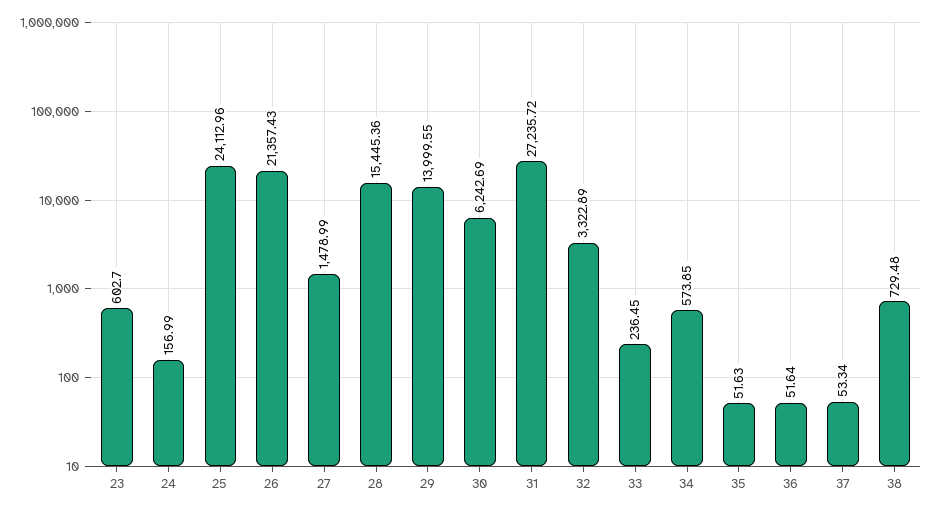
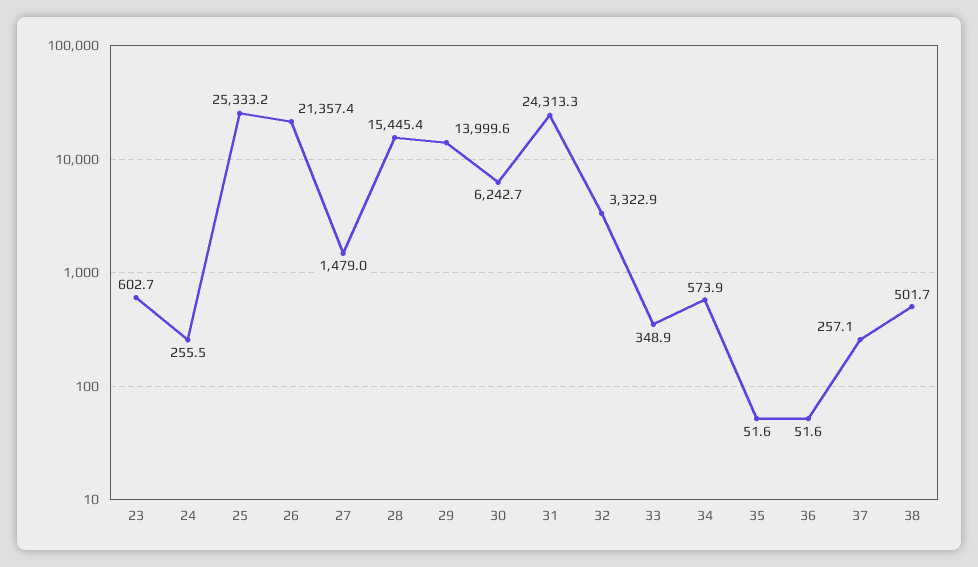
24: 156.99 -> 255.5
25: 24112.96 -> 25333.2
31: 27235.72 -> 24313.3
33: 236.45 -> 348.9
37: 53.34 -> 257.1
38: 729.48 -> 501.7

